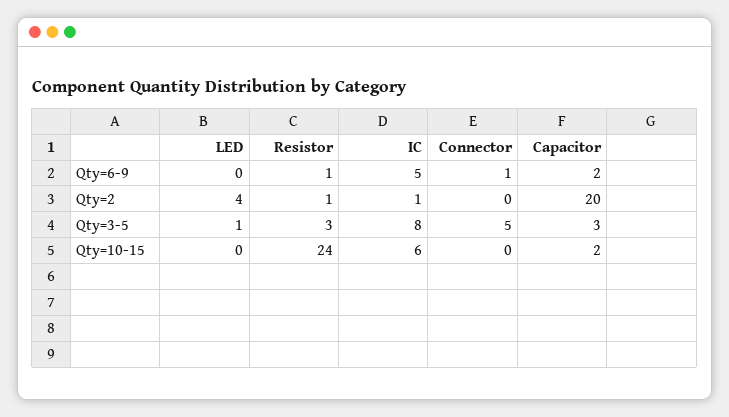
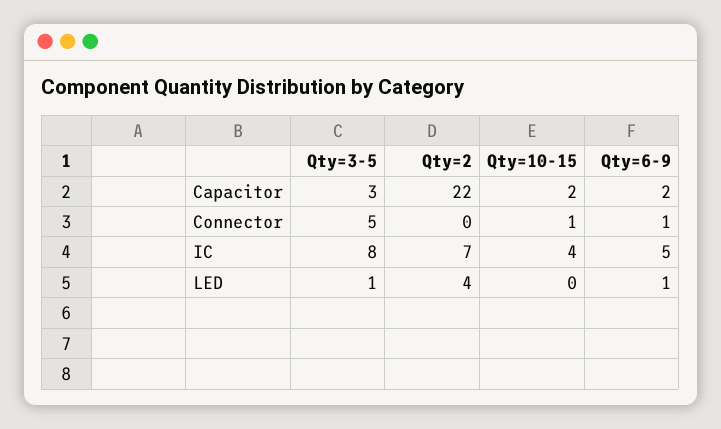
LED, Qty=6-9: 0 -> 1
Resistor, Qty=6-9: 1 -> none
Resistor, Qty=2: 1 -> none
IC, Qty=2: 1 -> 7
Capacitor, Qty=2: 20 -> 22
Resistor, Qty=3-5: 3 -> none
Resistor, Qty=10-15: 24 -> none
IC, Qty=10-15: 6 -> 4
Connector, Qty=10-15: 0 -> 1

